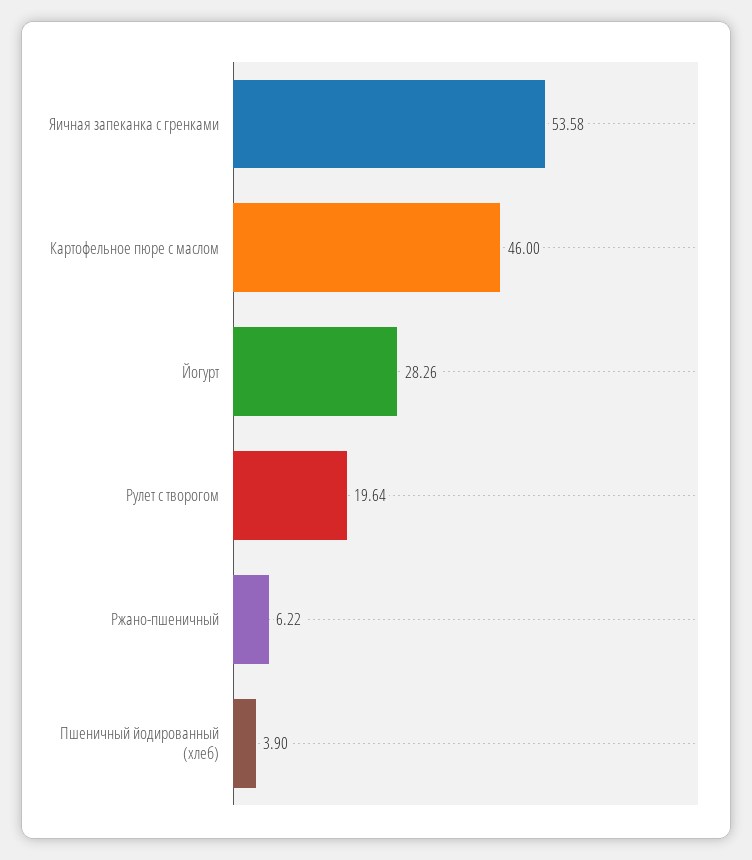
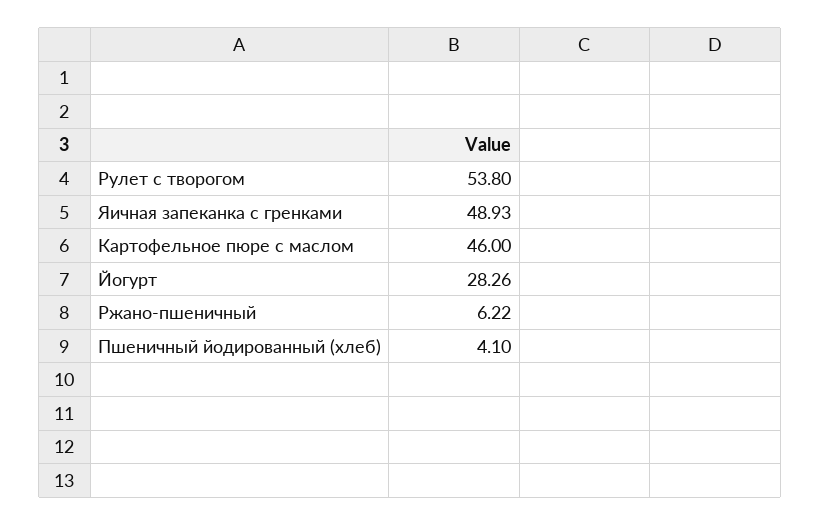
Яичная запеканка с гренками: 53.58 -> 48.93
Рулет с творогом: 19.64 -> 53.8
Пшеничный йодированный (хлеб): 3.9 -> 4.1

